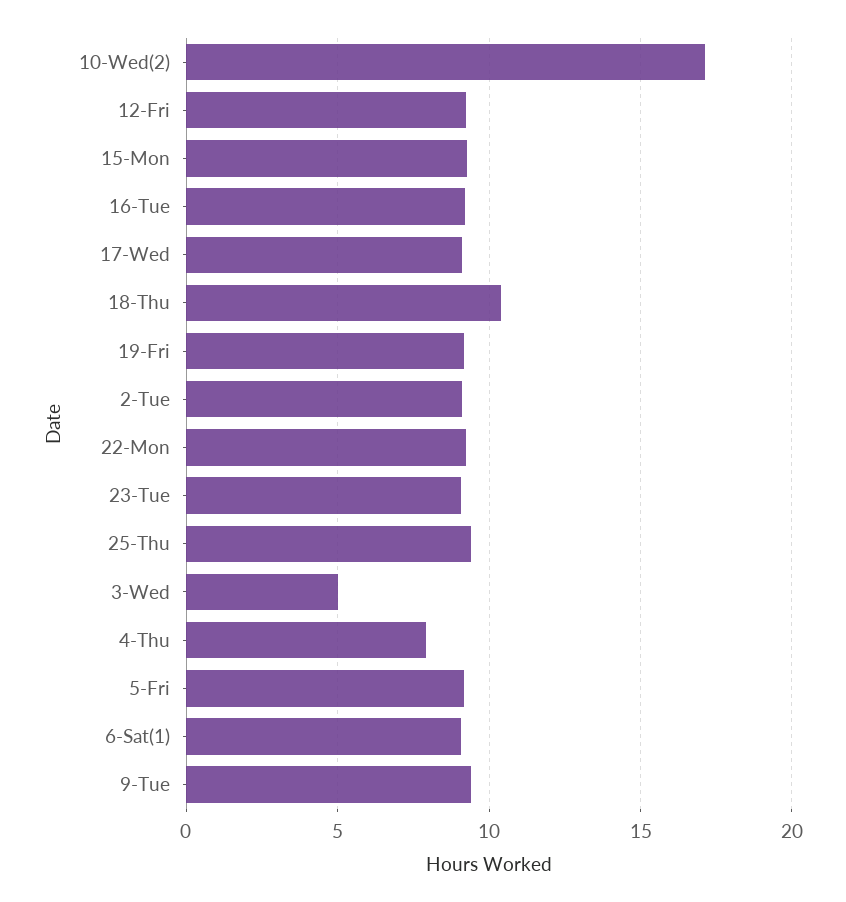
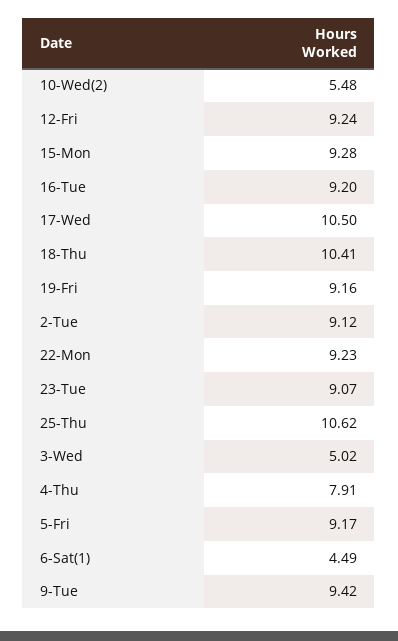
10-Wed(2): 17 -> 5.48
17-Wed: 9 -> 10.5
25-Thu: 9.5 -> 10.62
6-Sat(1): 9 -> 4.49

